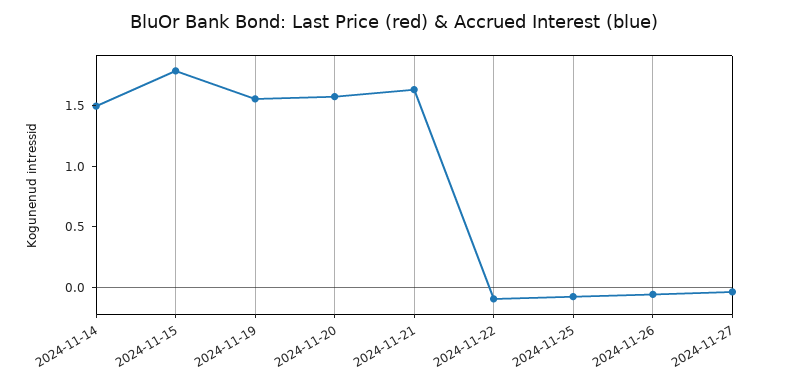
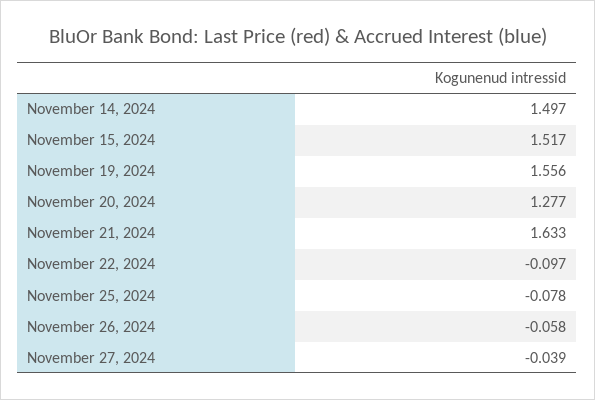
2024-11-15: 1.8 -> 1.517
2024-11-20: 1.6 -> 1.277

